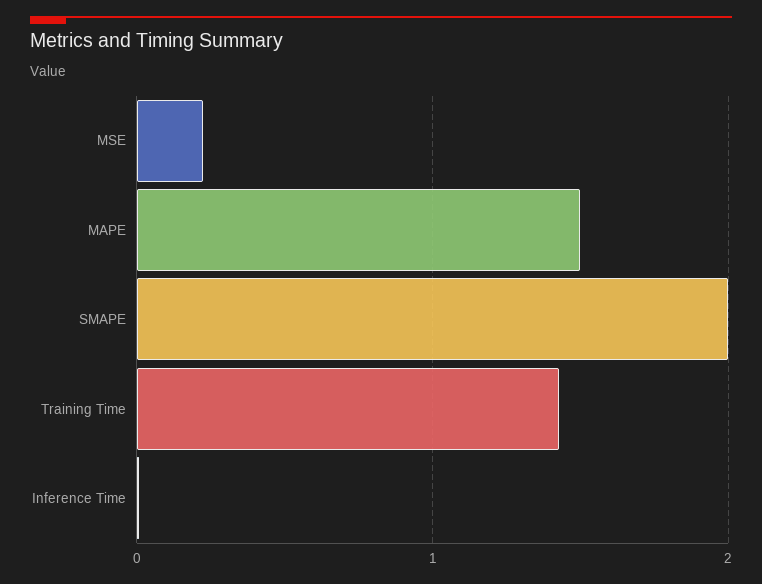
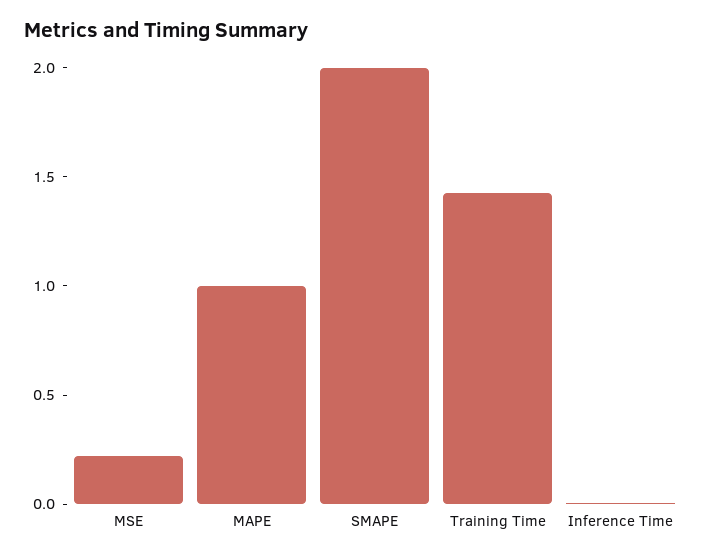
MAPE: 1.5 -> 1

